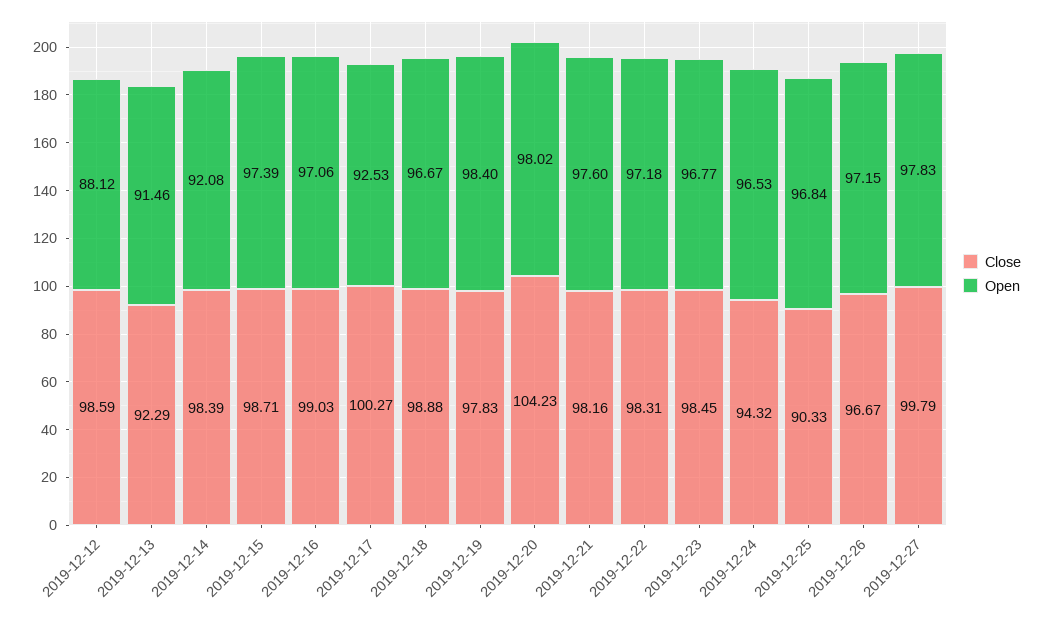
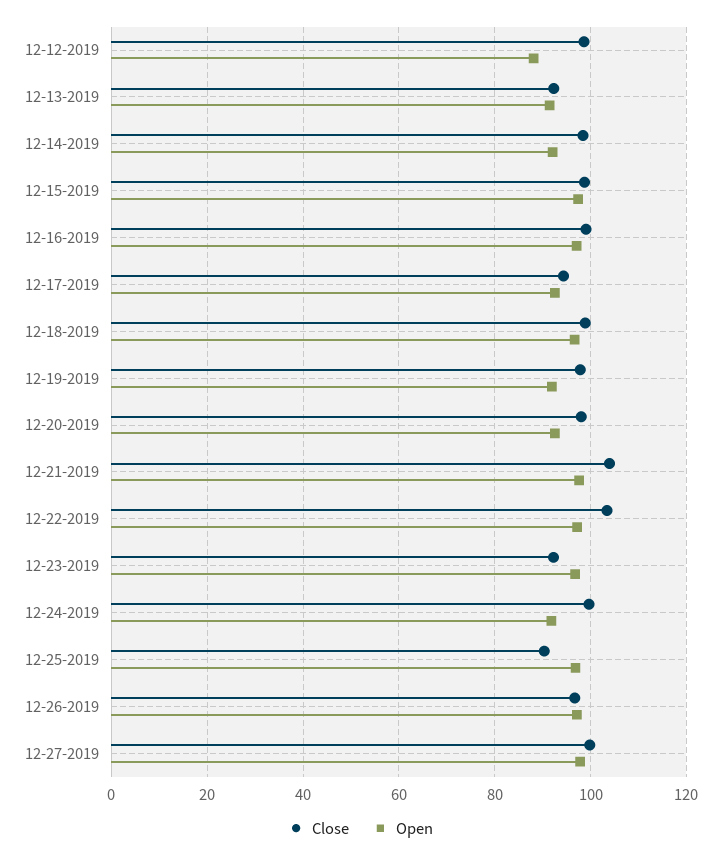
Close, 2019-12-17: 100.27 -> 94
Open, 2019-12-19: 98.4 -> 92
Close, 2019-12-20: 104.23 -> 98
Open, 2019-12-20: 98.02 -> 92
Close, 2019-12-21: 98.16 -> 104
Close, 2019-12-22: 98.31 -> 104
Close, 2019-12-23: 98.45 -> 92
Close, 2019-12-24: 94.32 -> 100
Open, 2019-12-24: 96.53 -> 92

